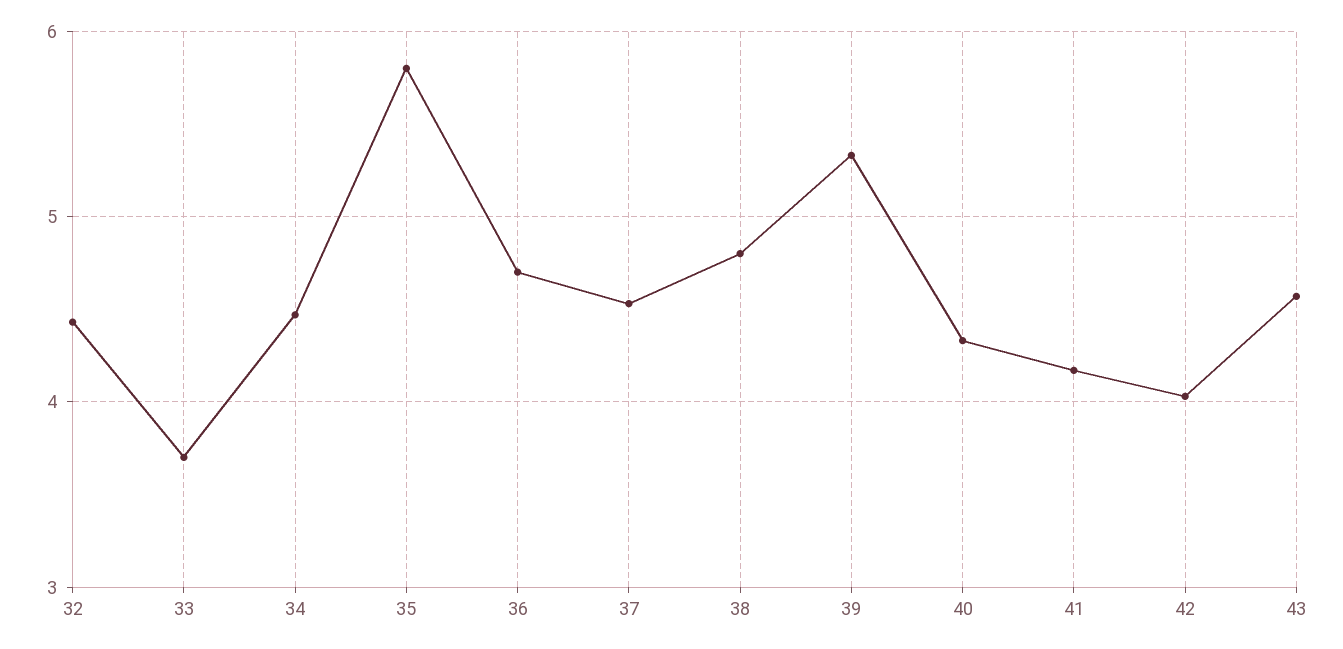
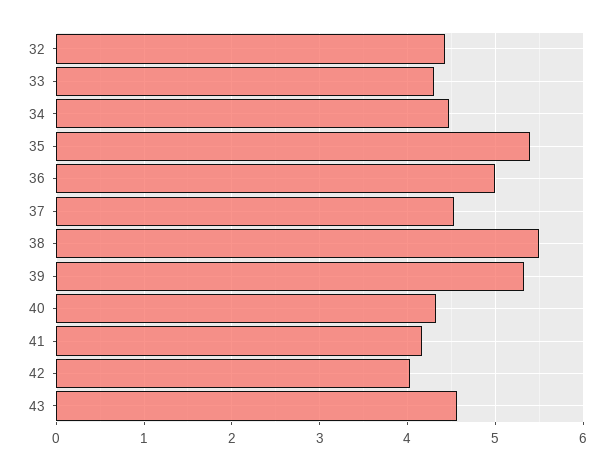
33: 3.7 -> 4.3
35: 5.8 -> 5.4
36: 4.7 -> 5
38: 4.8 -> 5.5

